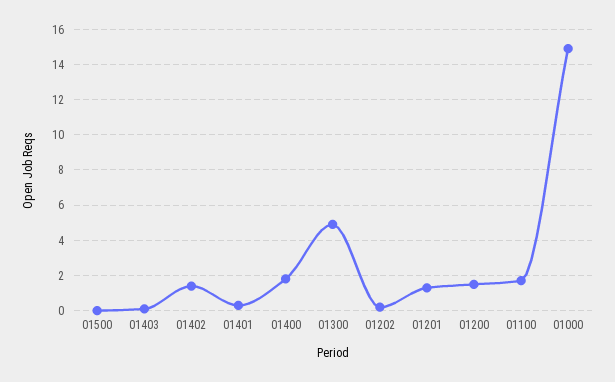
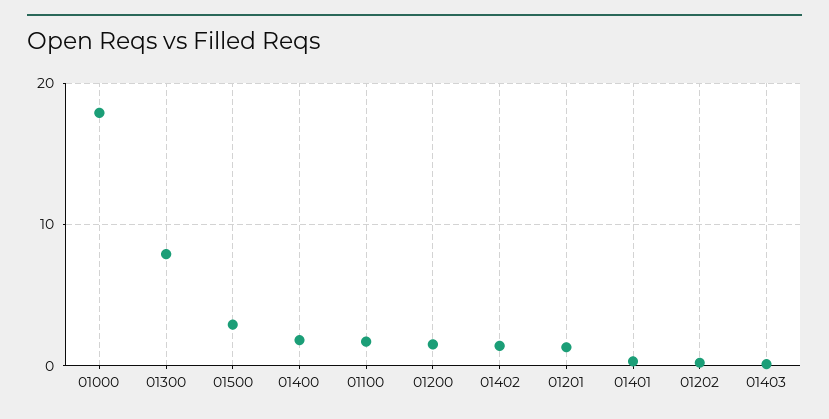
01500: 0 -> 3
01300: 5 -> 8
01000: 15 -> 18

